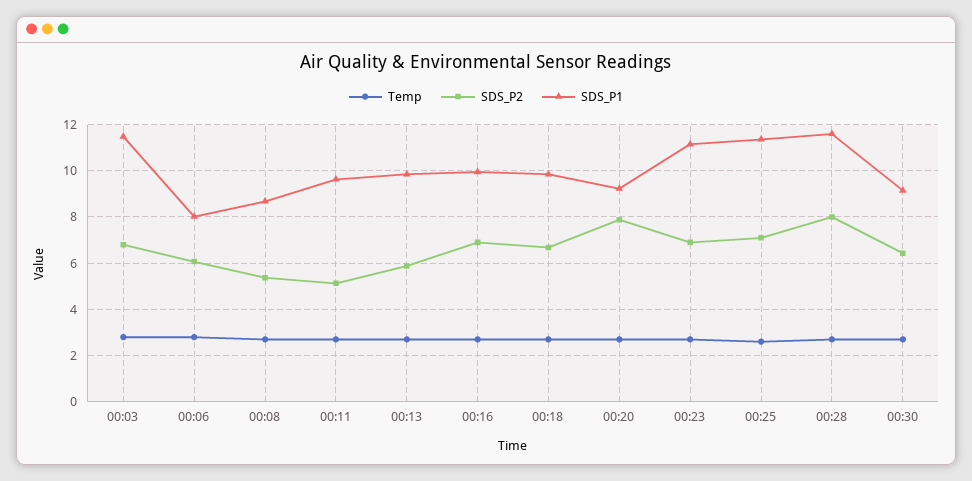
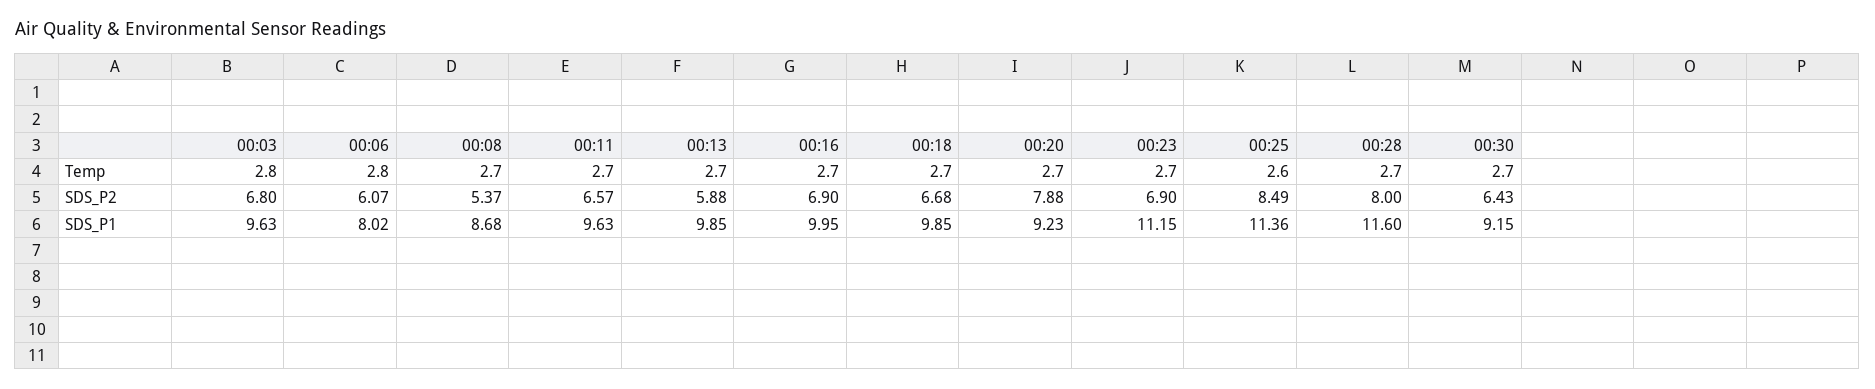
SDS_P1, 00:03: 11.5 -> 9.63
SDS_P2, 00:11: 5 -> 6.57
SDS_P2, 00:25: 7 -> 8.49

